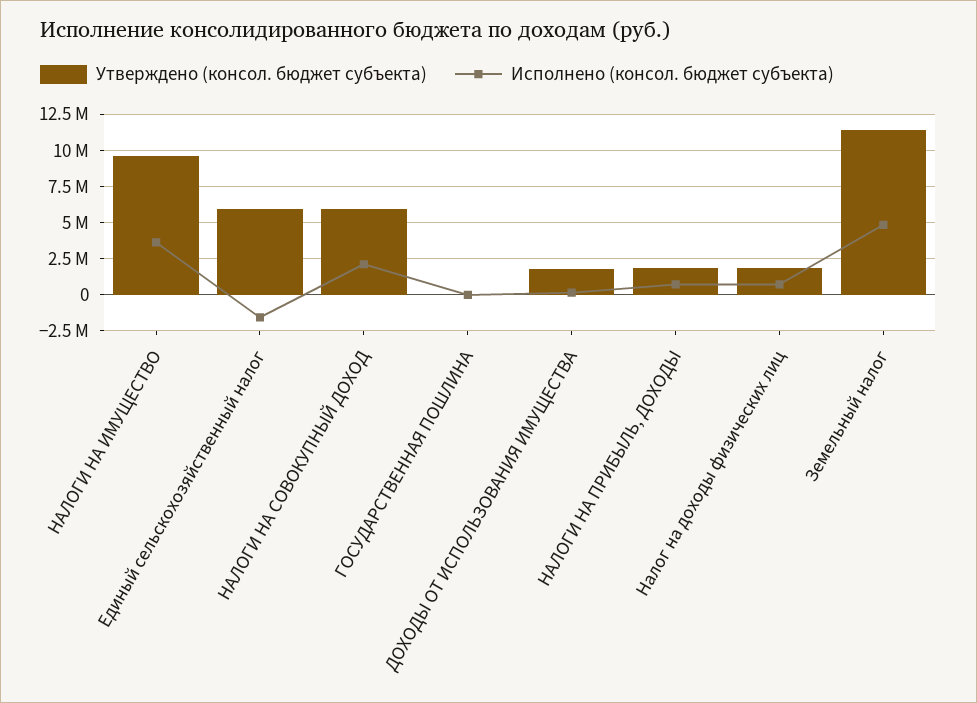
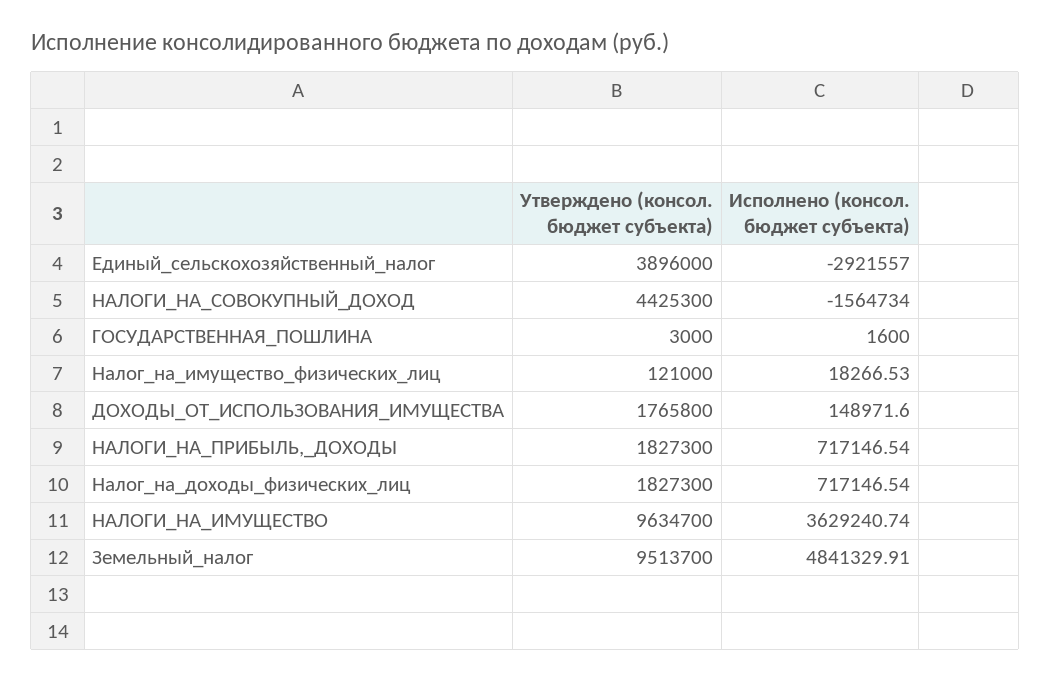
Утверждено (консол. бюджет субъекта), Единый сельскохозяйственный налог: 6000000 -> 3896000
Исполнено (консол. бюджет субъекта), Единый сельскохозяйственный налог: -1500000 -> -2921557
Утверждено (консол. бюджет субъекта), НАЛОГИ НА СОВОКУПНЫЙ ДОХОД: 6000000 -> 4425300
Исполнено (консол. бюджет субъекта), НАЛОГИ НА СОВОКУПНЫЙ ДОХОД: 2000000 -> -1564734
Утверждено (консол. бюджет субъекта), Земельный налог: 11500000 -> 9513700
Утверждено (консол. бюджет субъекта), Налог_на_имущество_физических_лиц: none -> 121000
Исполнено (консол. бюджет субъекта), Налог_на_имущество_физических_лиц: none -> 18266.53

